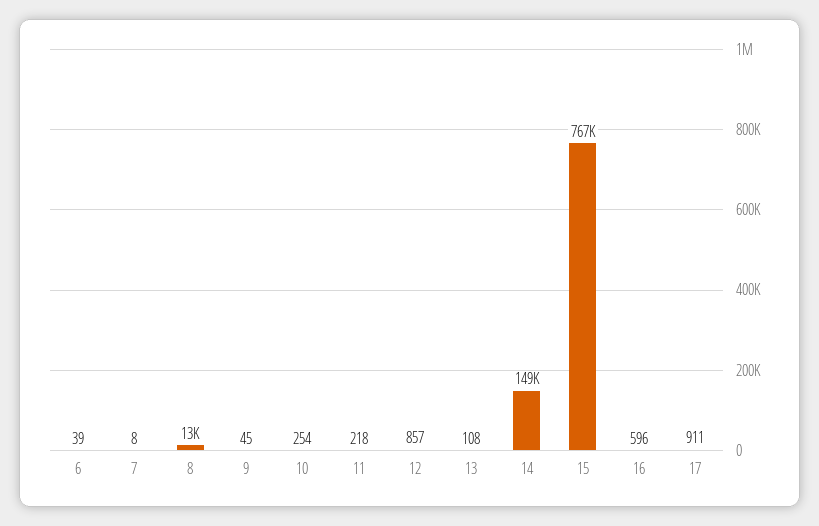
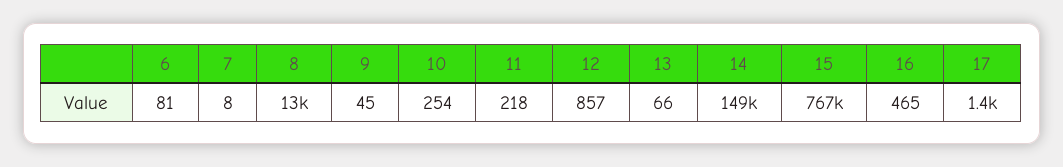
6: 39 -> 81
13: 108 -> 66
16: 596 -> 465
17: 911 -> 1400

